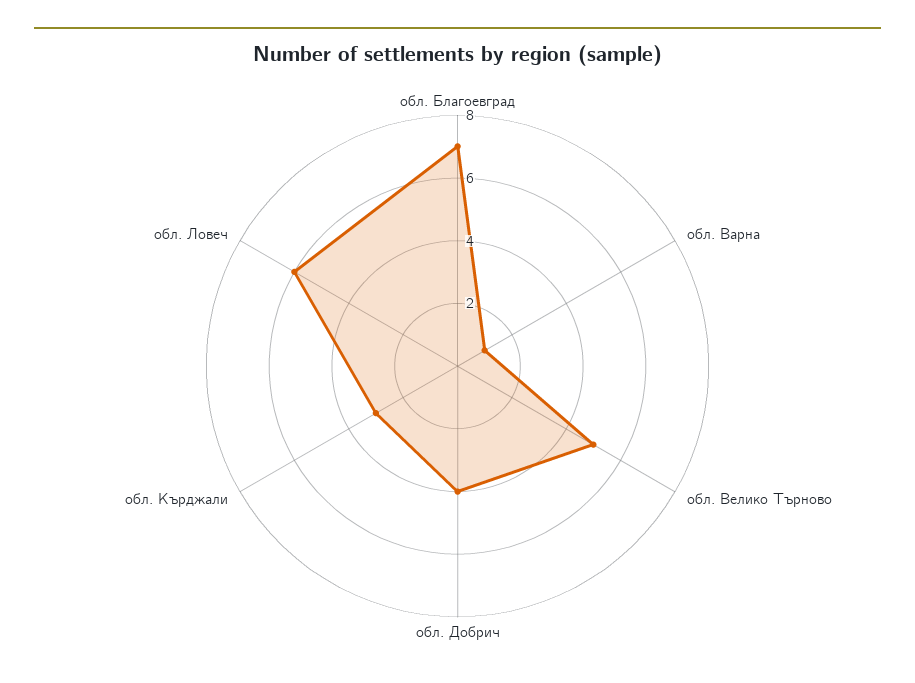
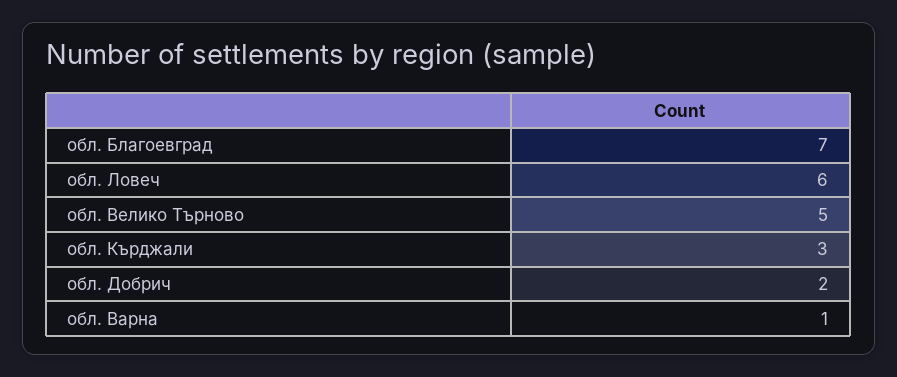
обл. Добрич: 4 -> 2

